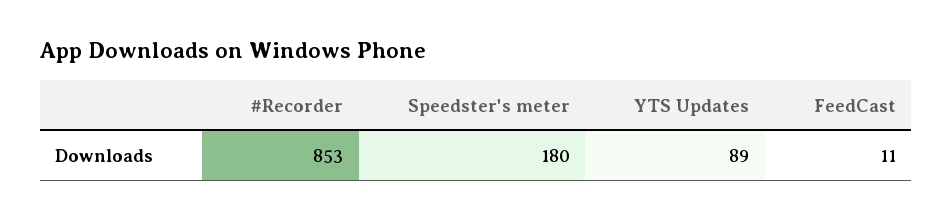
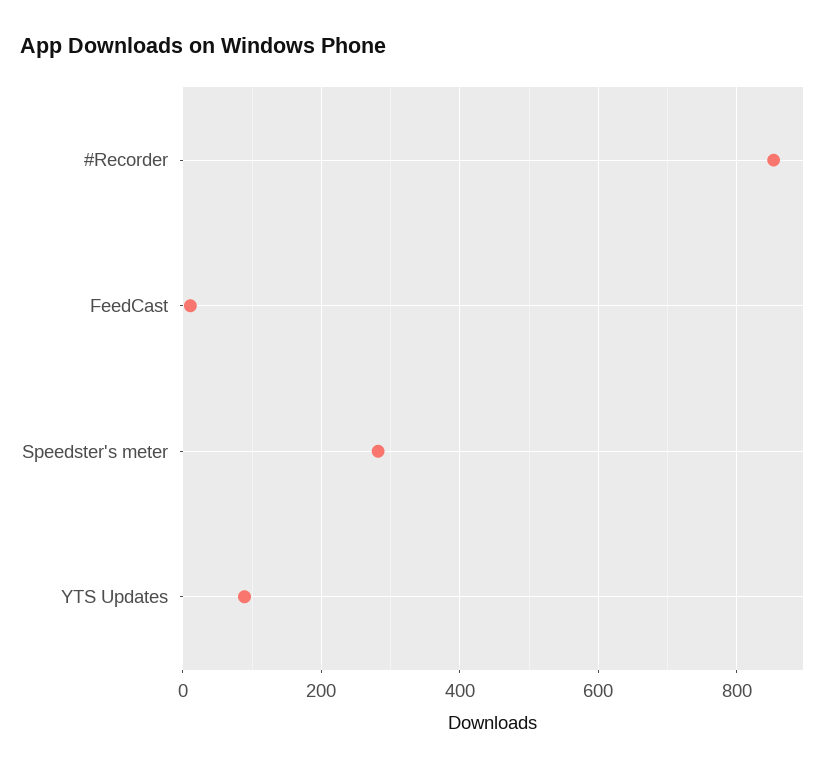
Speedster's meter: 180 -> 280

